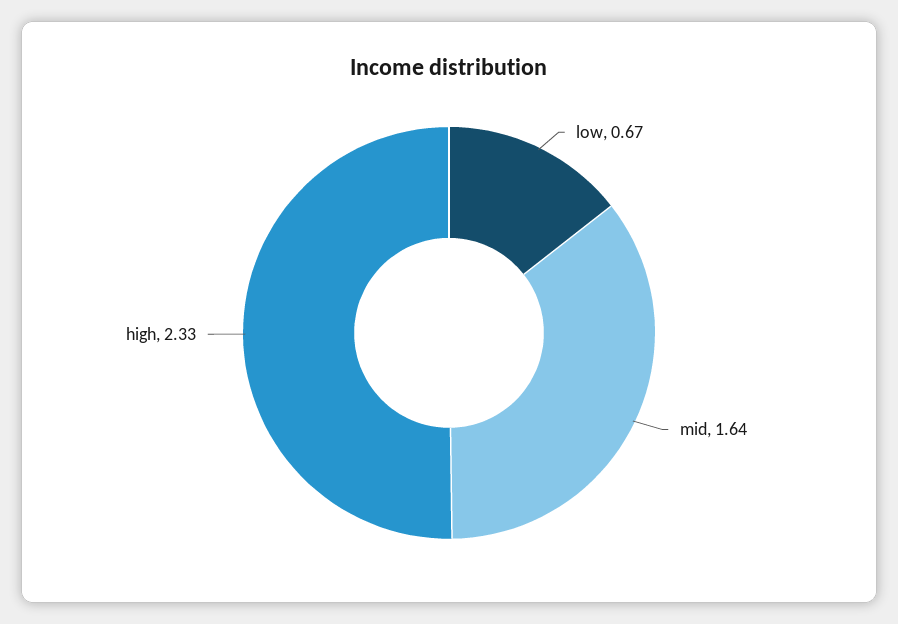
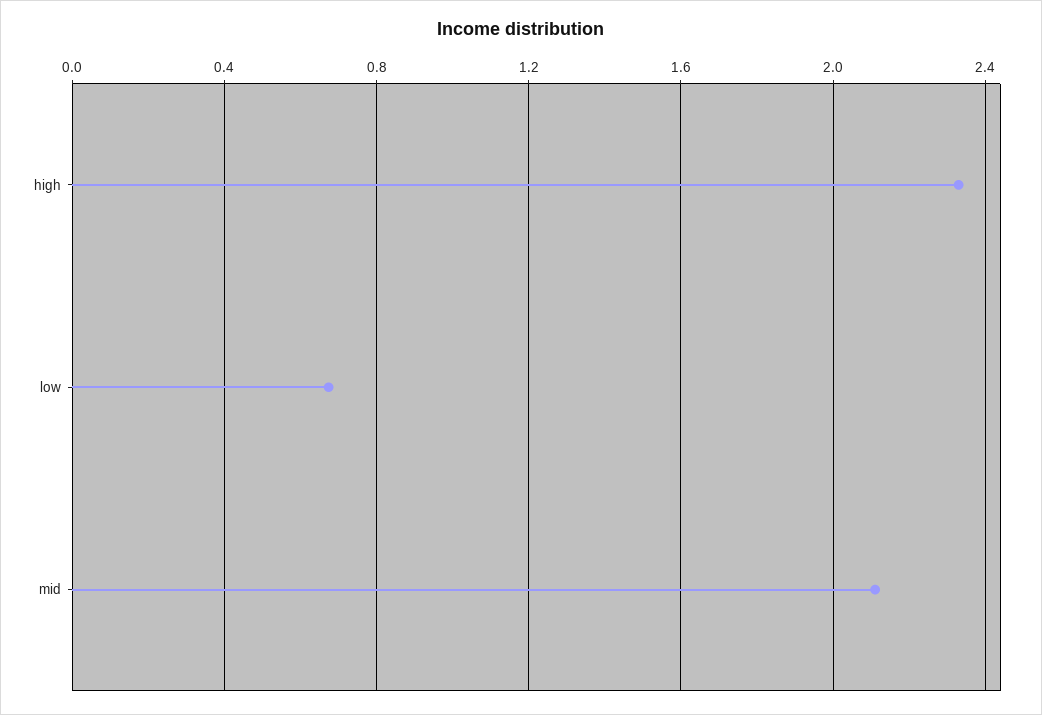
mid: 1.64 -> 2.1

